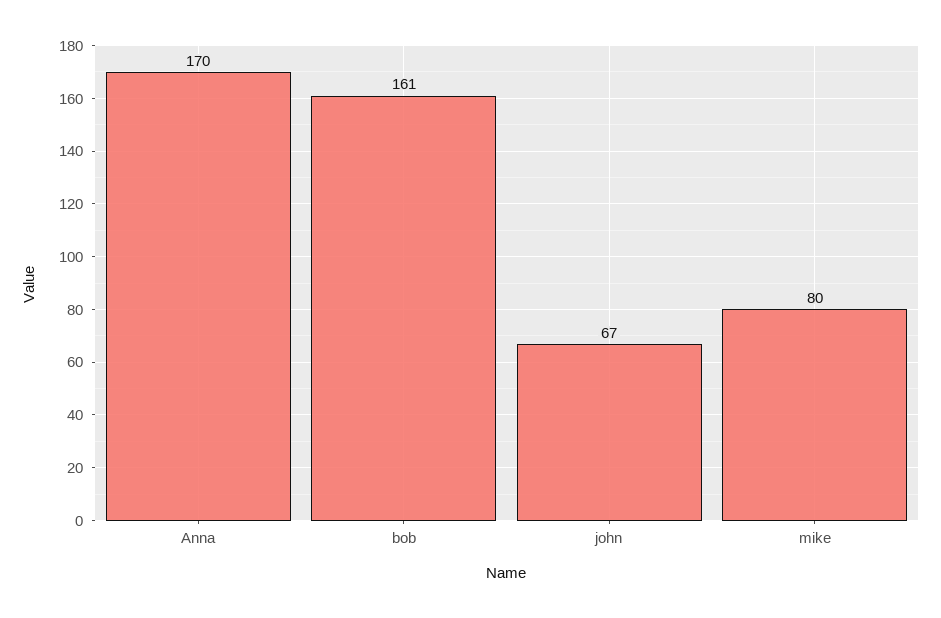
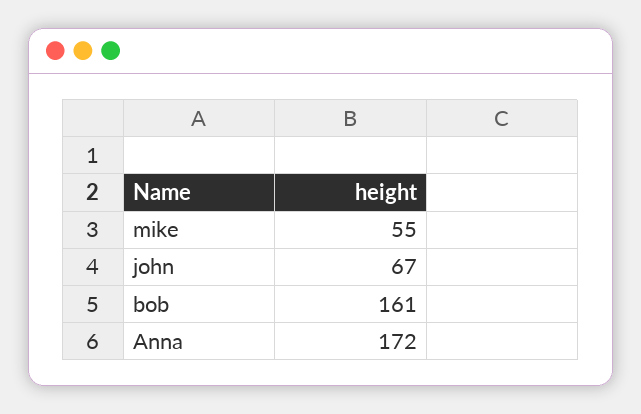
Anna: 170 -> 172
mike: 80 -> 55

